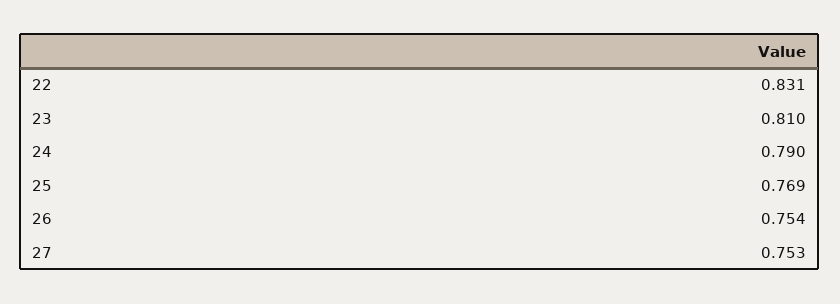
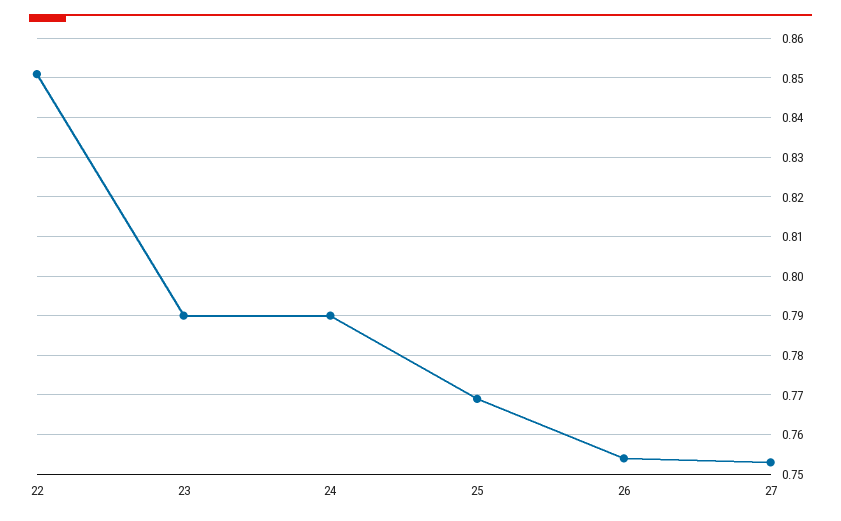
22: 0.831 -> 0.85
23: 0.81 -> 0.79

